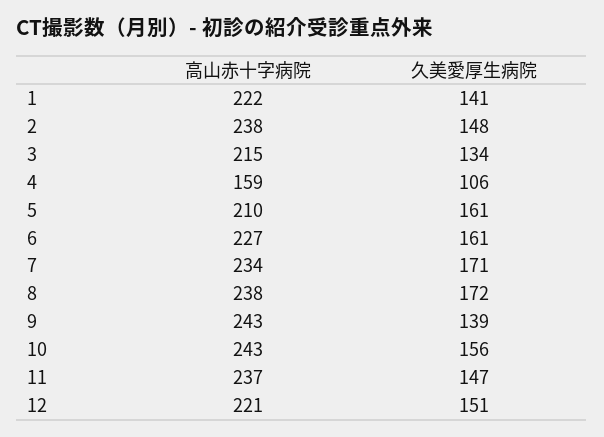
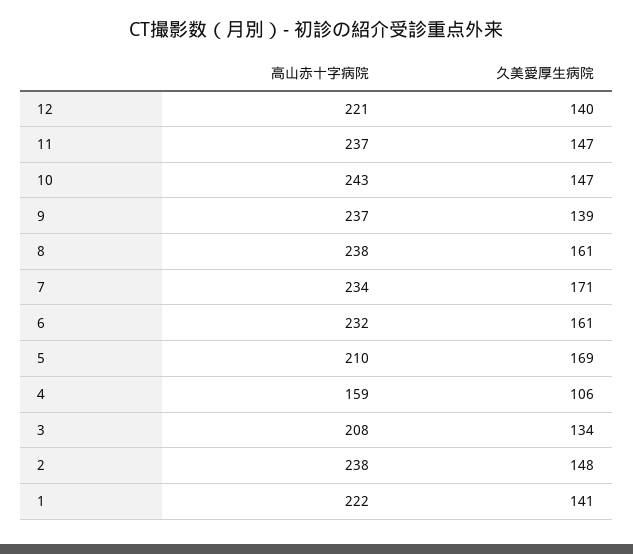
高山赤十字病院, 3: 215 -> 208
久美愛厚生病院, 5: 161 -> 169
高山赤十字病院, 6: 227 -> 232
久美愛厚生病院, 8: 172 -> 161
高山赤十字病院, 9: 243 -> 237
久美愛厚生病院, 10: 156 -> 147
久美愛厚生病院, 12: 151 -> 140

